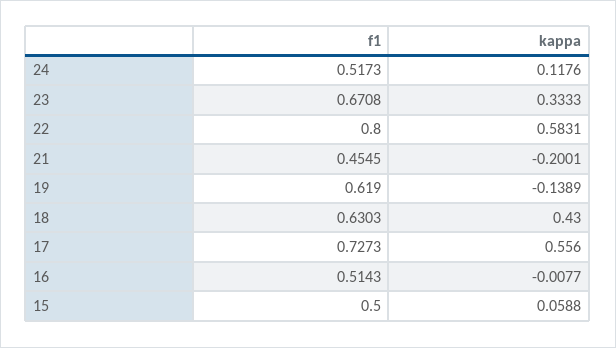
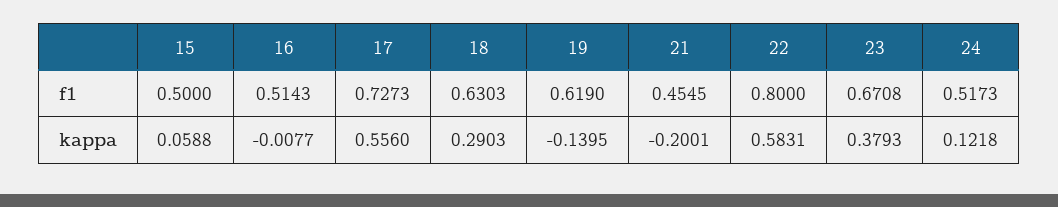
kappa, 24: 0.1176 -> 0.1218
kappa, 23: 0.3333 -> 0.3793
kappa, 19: -0.1389 -> -0.1395
kappa, 18: 0.43 -> 0.2903

